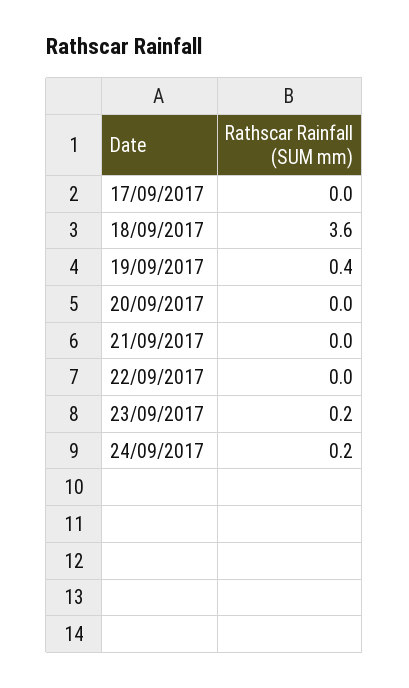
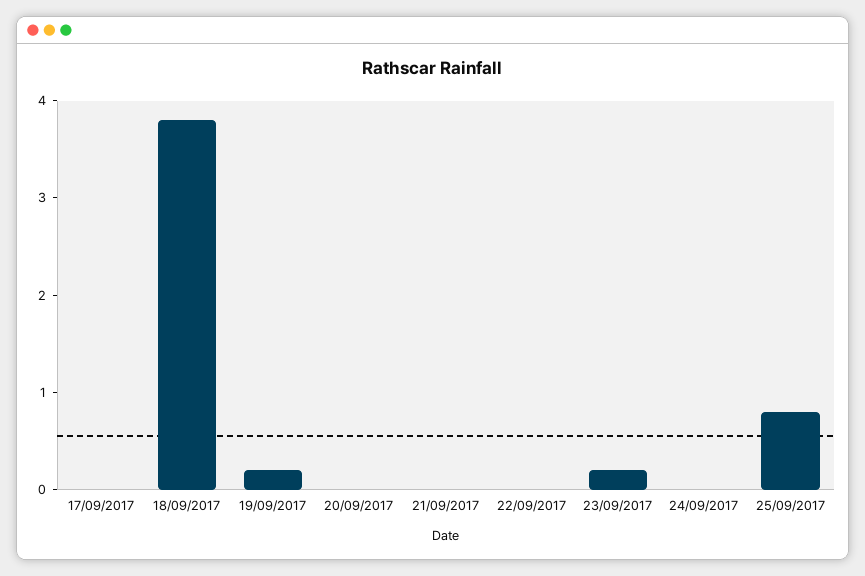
18/09/2017: 3.6 -> 3.8
19/09/2017: 0.4 -> 0.2
24/09/2017: 0.2 -> 0
25/09/2017: none -> 0.8

